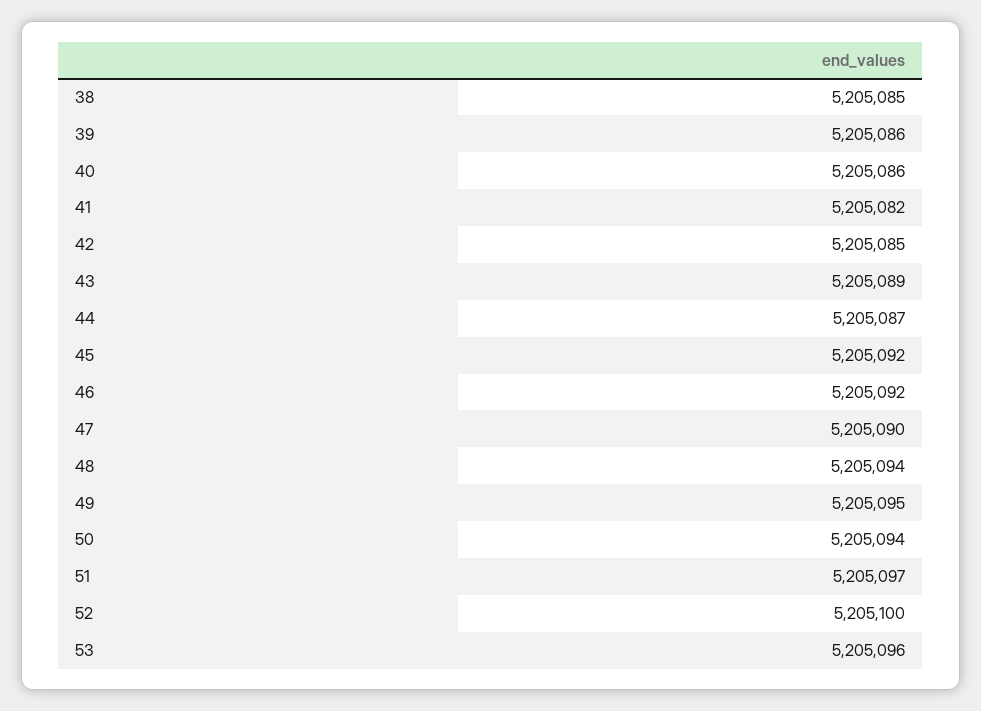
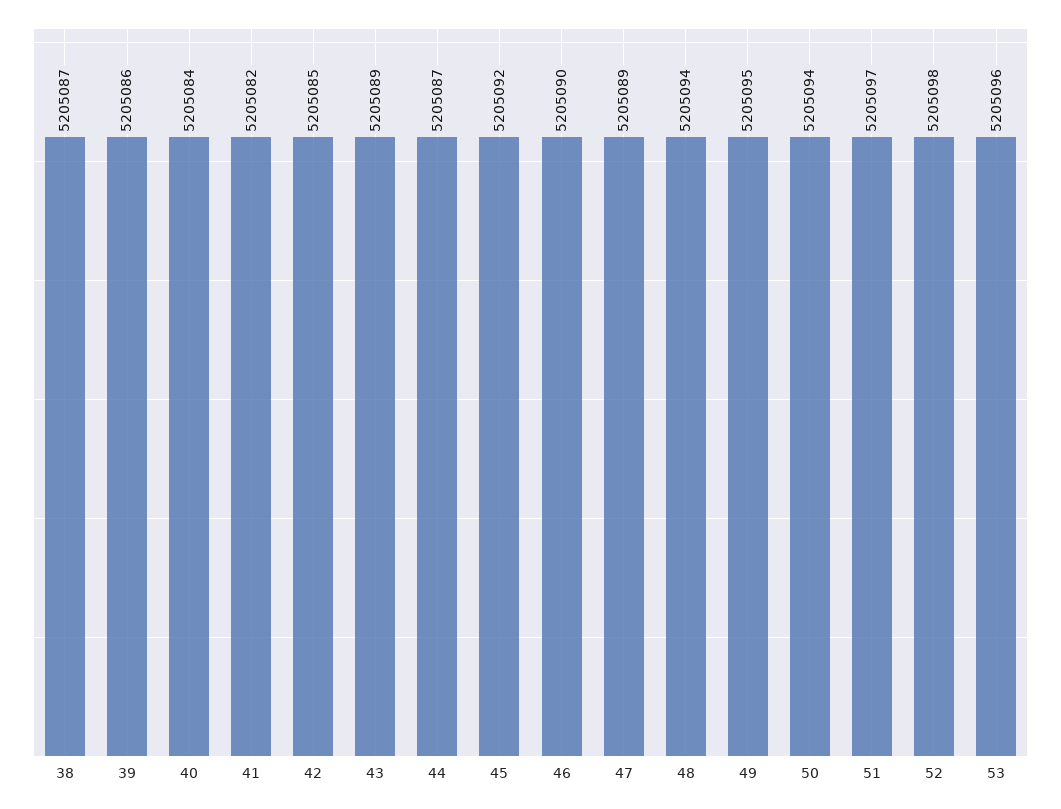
38: 5205085 -> 5205087
40: 5205086 -> 5205084
46: 5205092 -> 5205090
47: 5205090 -> 5205089
52: 5205100 -> 5205098

